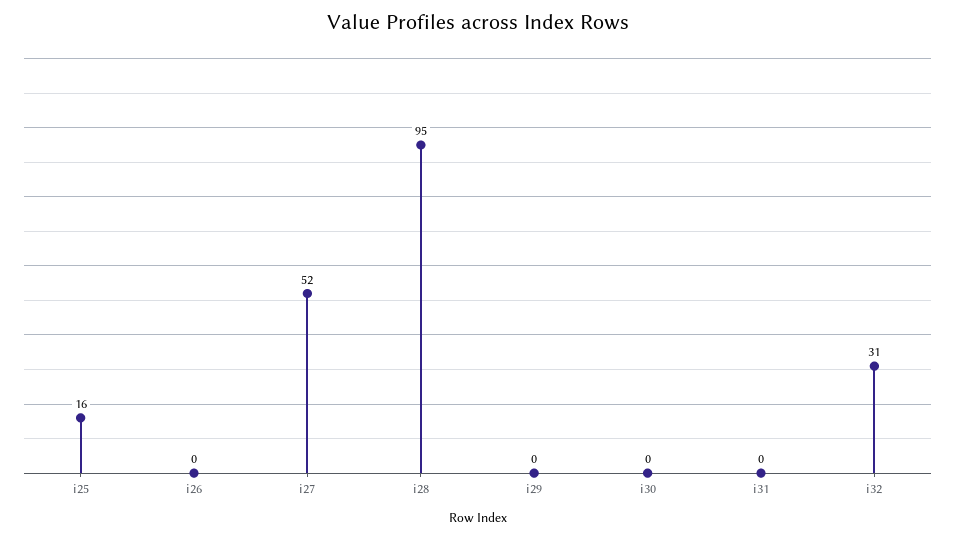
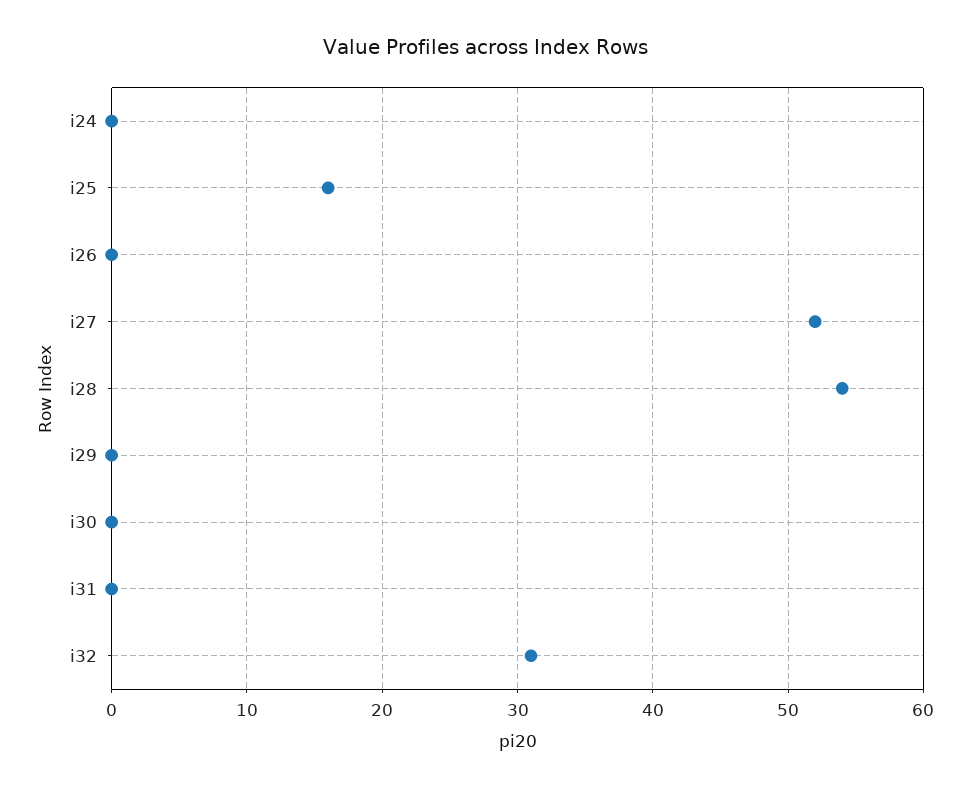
i28: 95 -> 54
i24: none -> 0

